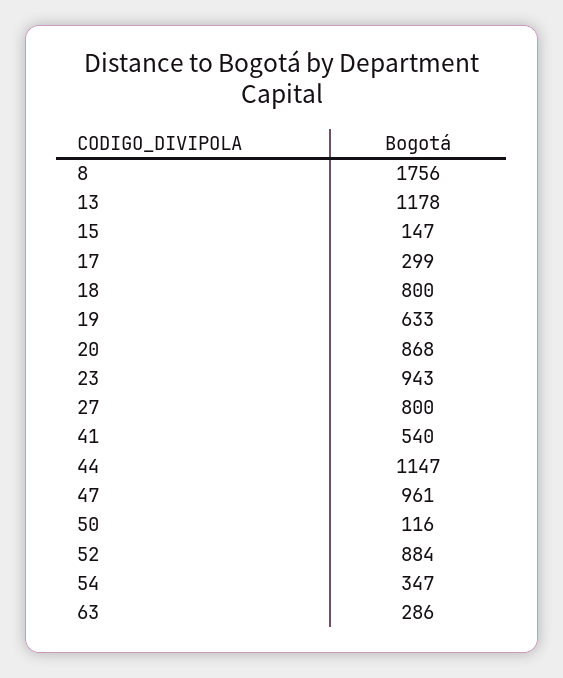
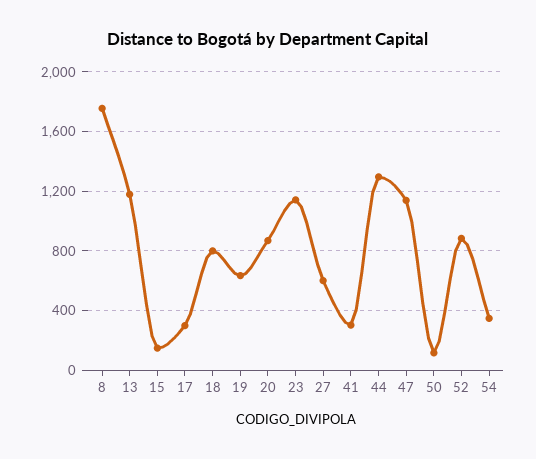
23: 943 -> 1150
27: 800 -> 600
41: 540 -> 300
44: 1147 -> 1300
47: 961 -> 1150
63: 286 -> none

